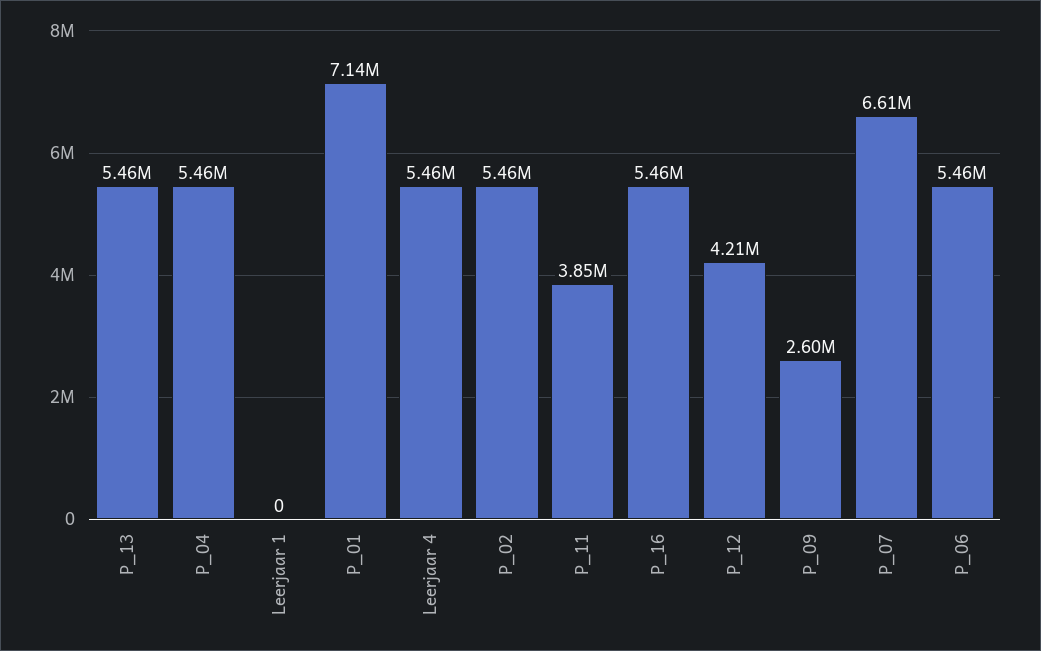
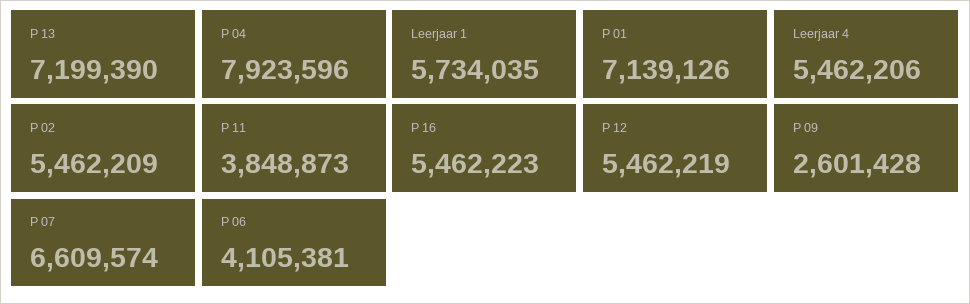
P_13: 5460000 -> 7199390
P_04: 5460000 -> 7923596
Leerjaar 1: 0 -> 5734035
P_12: 4210000 -> 5462219
P_06: 5460000 -> 4105381

